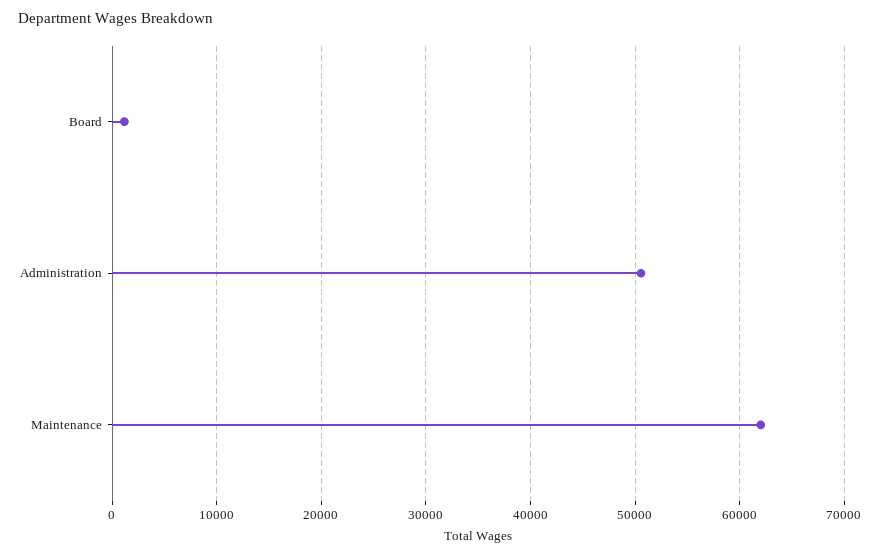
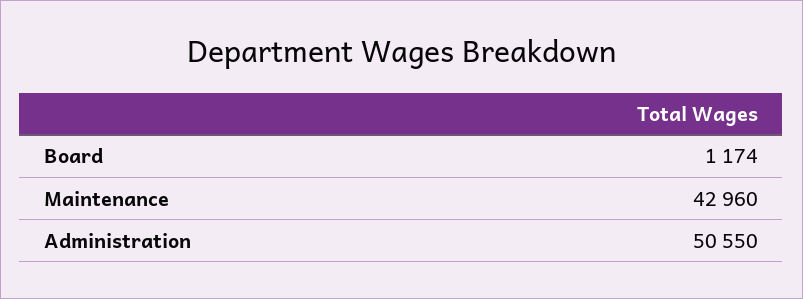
Maintenance: 62000 -> 42960

